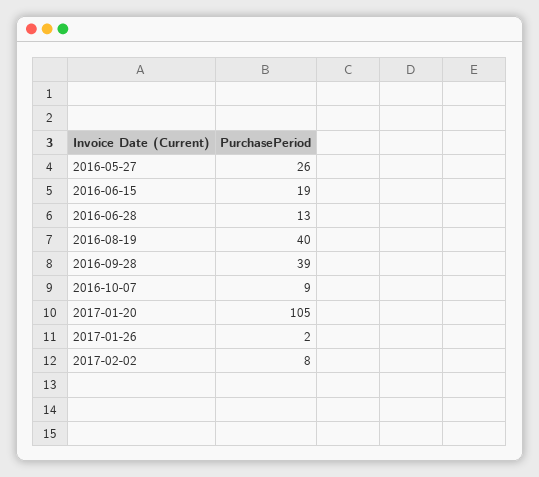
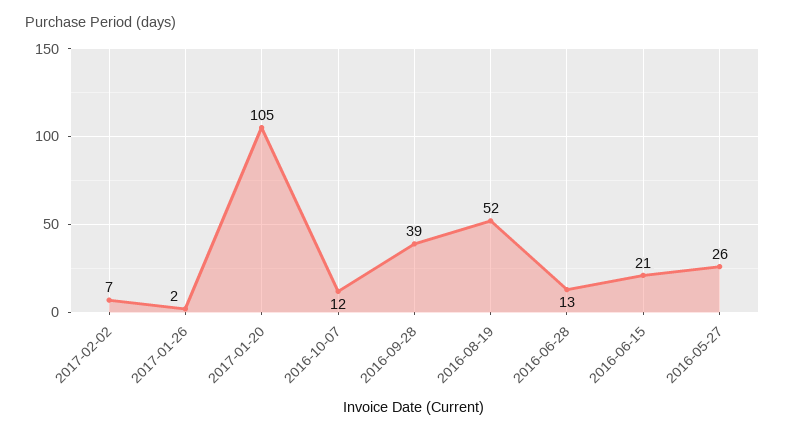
2016-06-15: 19 -> 21
2016-08-19: 40 -> 52
2016-10-07: 9 -> 12
2017-02-02: 8 -> 7

